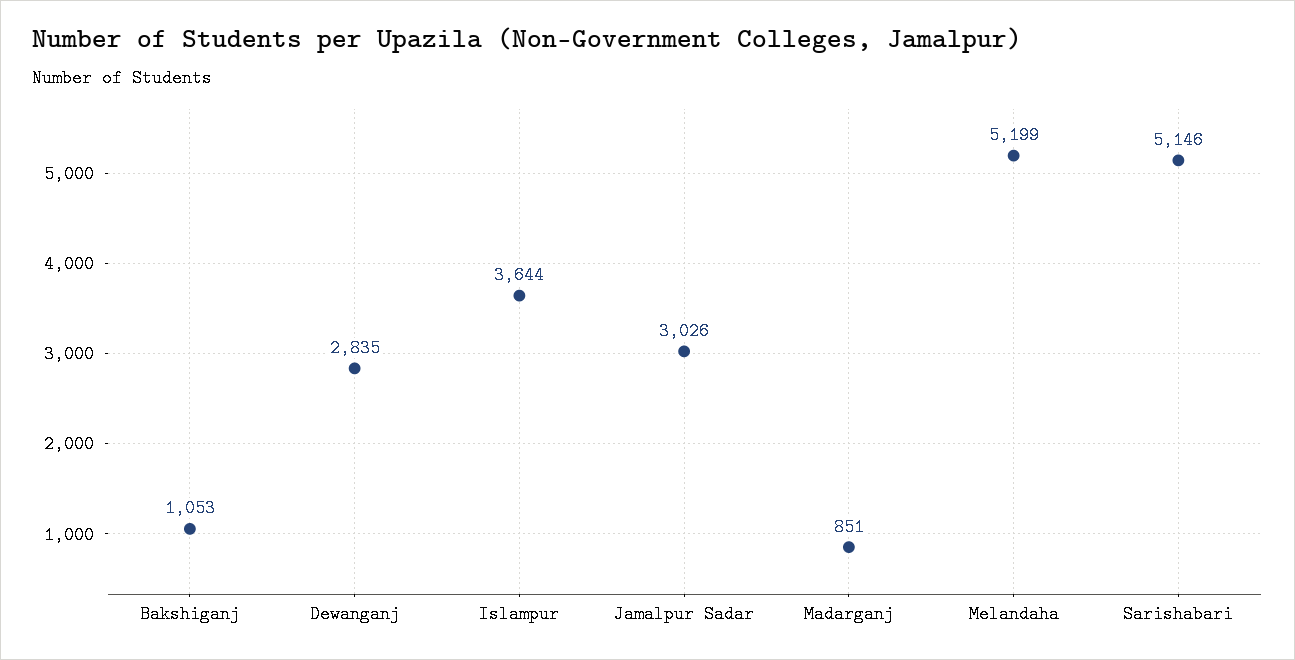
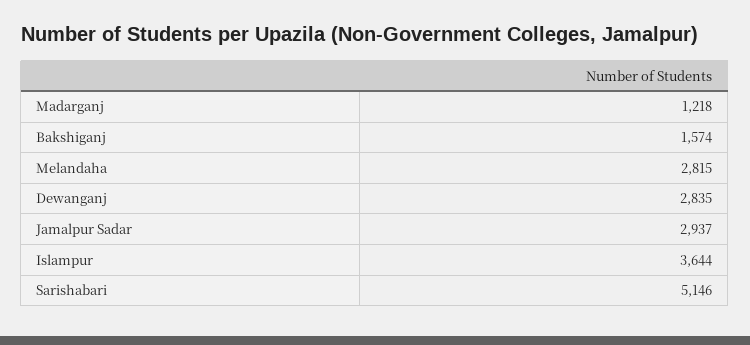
Bakshiganj: 1053 -> 1574
Jamalpur Sadar: 3026 -> 2937
Madarganj: 851 -> 1218
Melandaha: 5199 -> 2815

